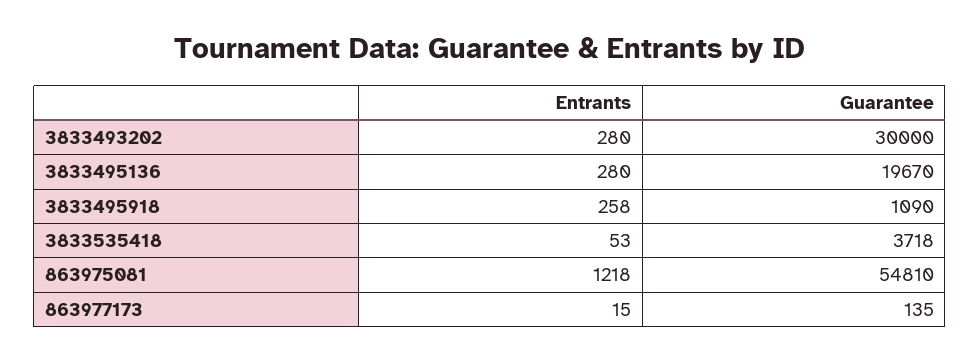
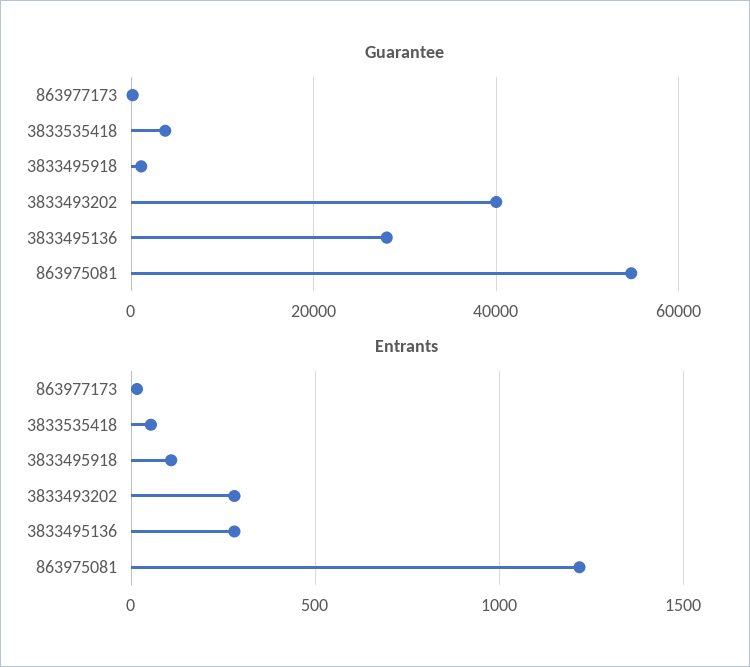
Guarantee, 3833493202: 30000 -> 40000
Guarantee, 3833495136: 19670 -> 28000
Entrants, 3833495918: 258 -> 100

